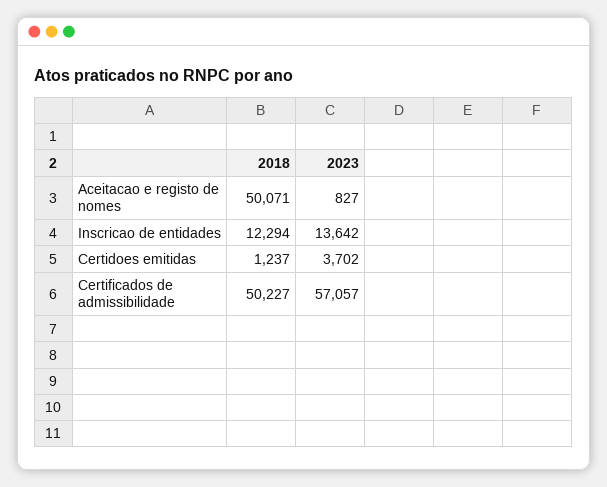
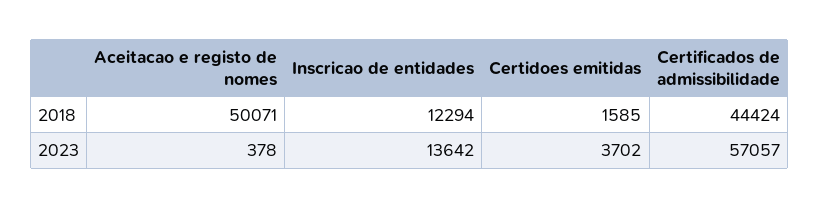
2023, Aceitacao e registo de nomes: 827 -> 378
2018, Certidoes emitidas: 1237 -> 1585
2018, Certificados de admissibilidade: 50227 -> 44424

